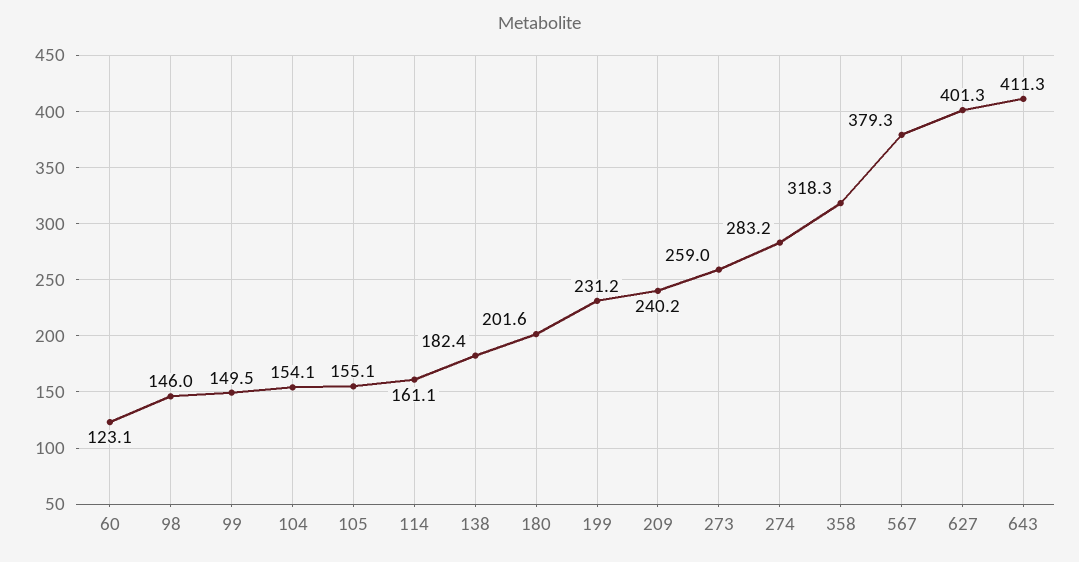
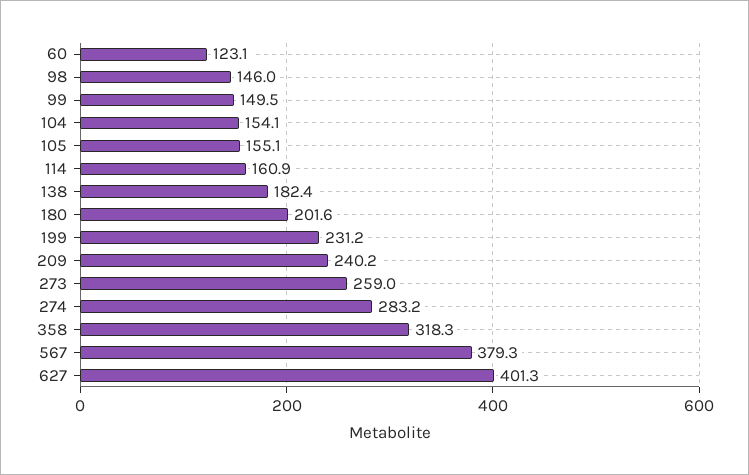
114: 161.1 -> 160.9
643: 411.3 -> none

